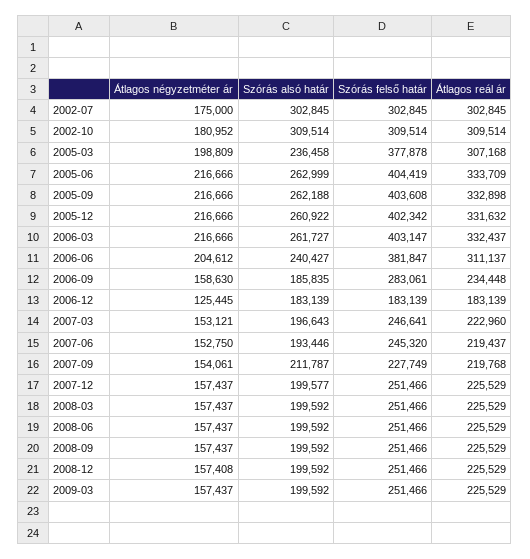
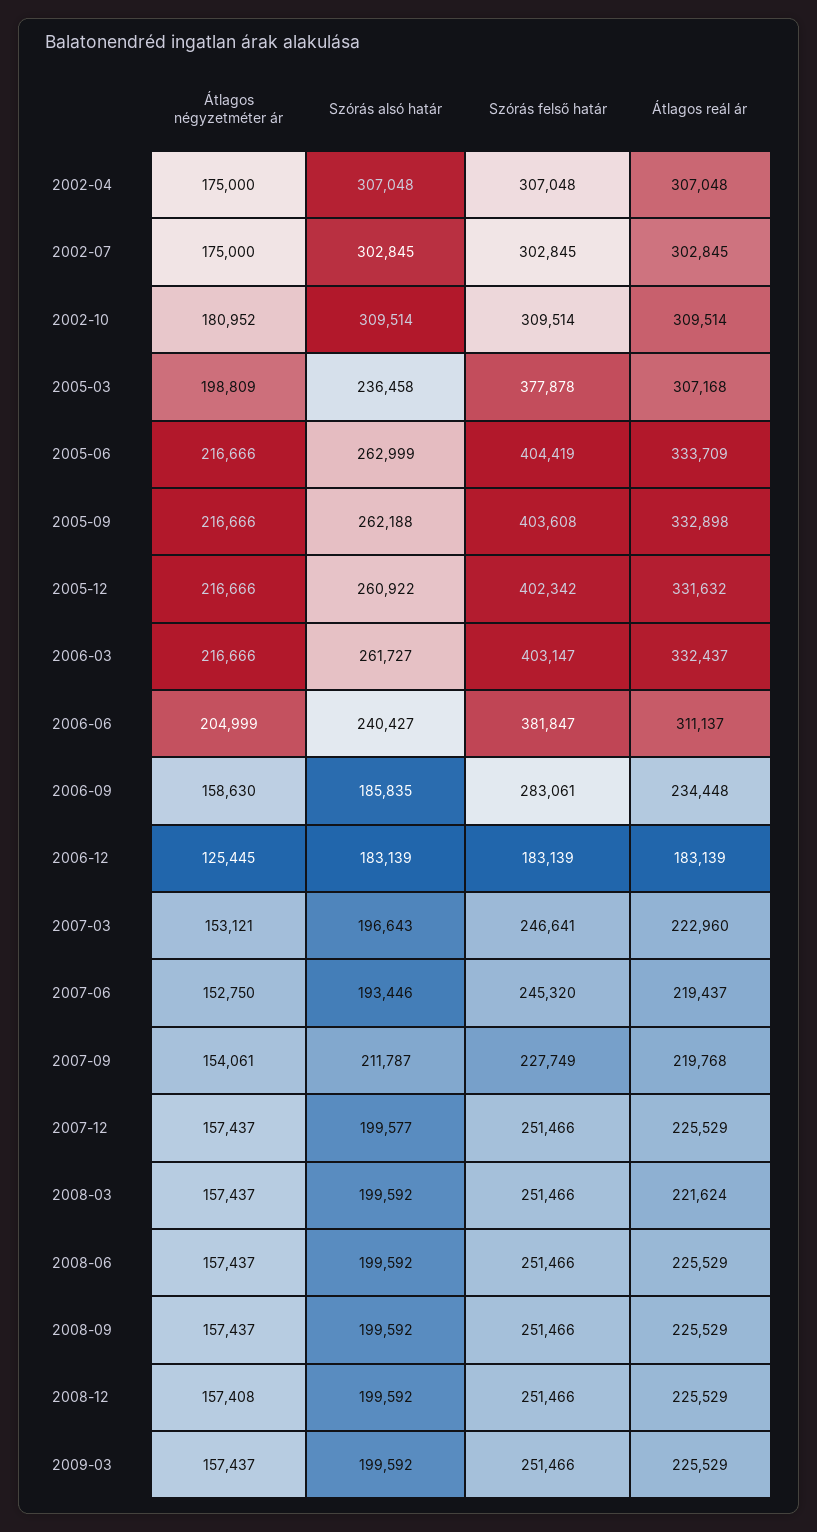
Átlagos négyzetméter ár, 2006-06: 204612 -> 204999
Átlagos reál ár, 2008-03: 225529 -> 221624
Átlagos négyzetméter ár, 2002-04: none -> 175000
Szórás alsó határ, 2002-04: none -> 307048
Szórás felső határ, 2002-04: none -> 307048
Átlagos reál ár, 2002-04: none -> 307048

